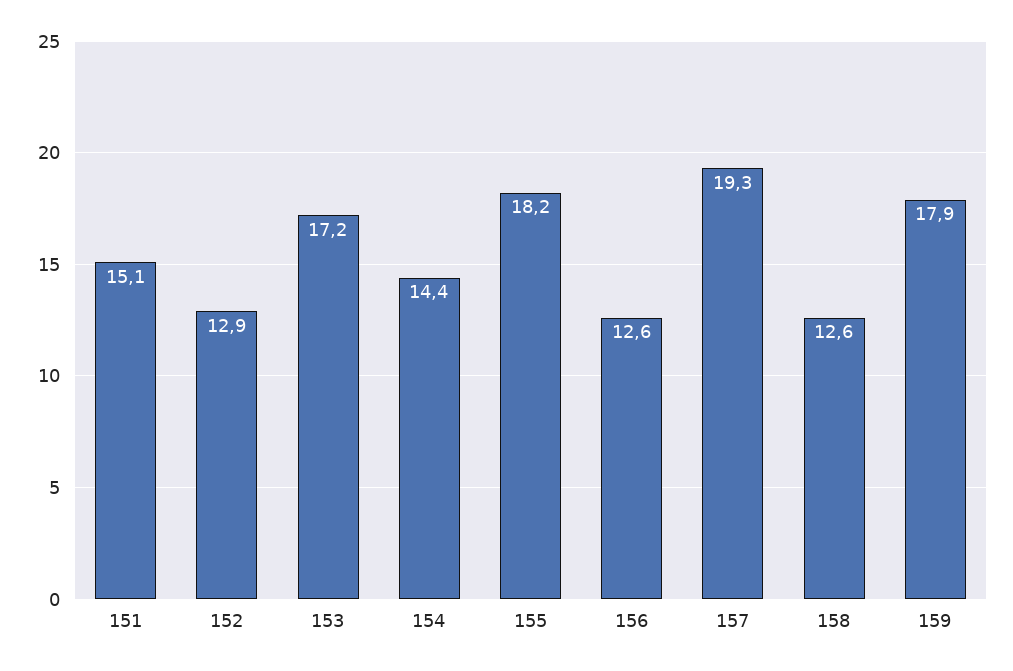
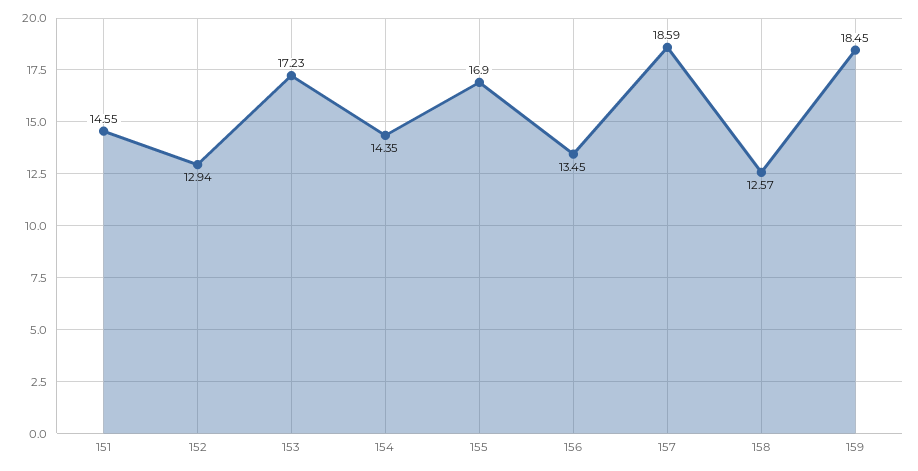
151: 15.1 -> 14.55
155: 18.2 -> 16.9
156: 12.6 -> 13.45
157: 19.3 -> 18.59
159: 17.9 -> 18.45

